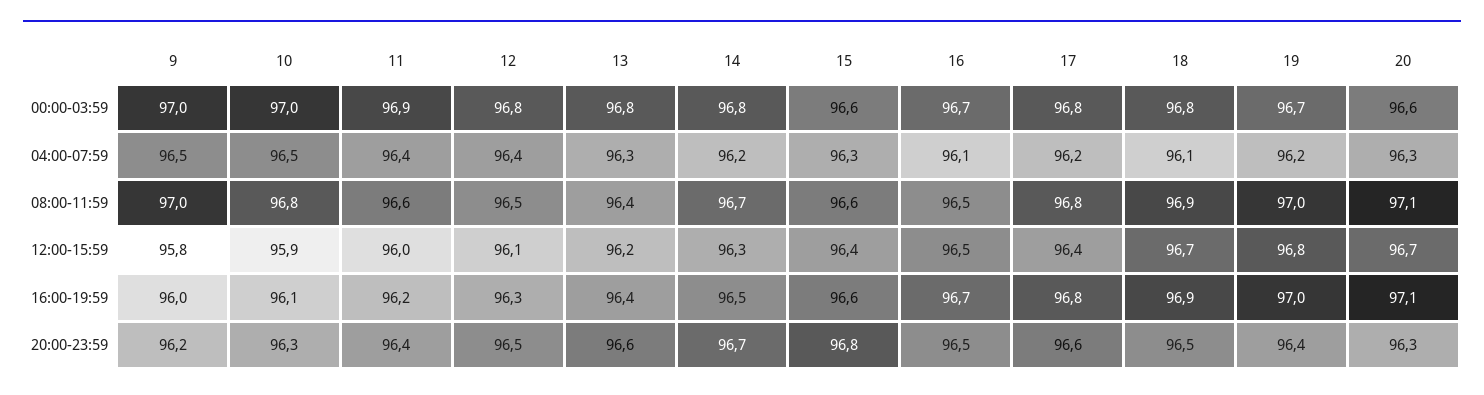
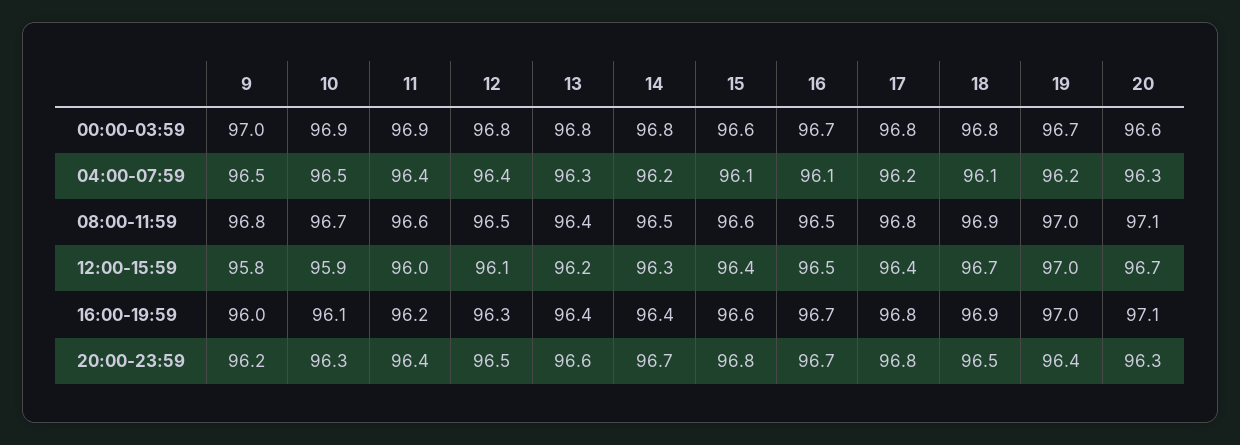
10, 00:00-03:59: 97 -> 96.9
15, 04:00-07:59: 96.3 -> 96.1
9, 08:00-11:59: 97 -> 96.8
10, 08:00-11:59: 96.8 -> 96.7
14, 08:00-11:59: 96.7 -> 96.5
19, 12:00-15:59: 96.8 -> 97
14, 16:00-19:59: 96.5 -> 96.4
16, 20:00-23:59: 96.5 -> 96.7
17, 20:00-23:59: 96.6 -> 96.8

